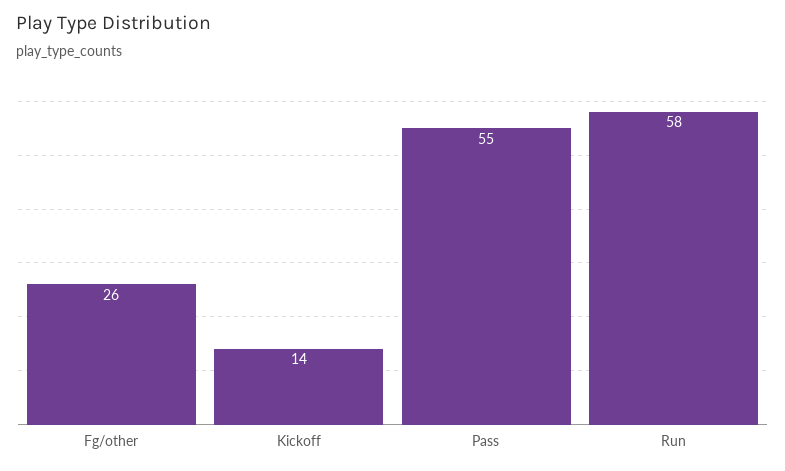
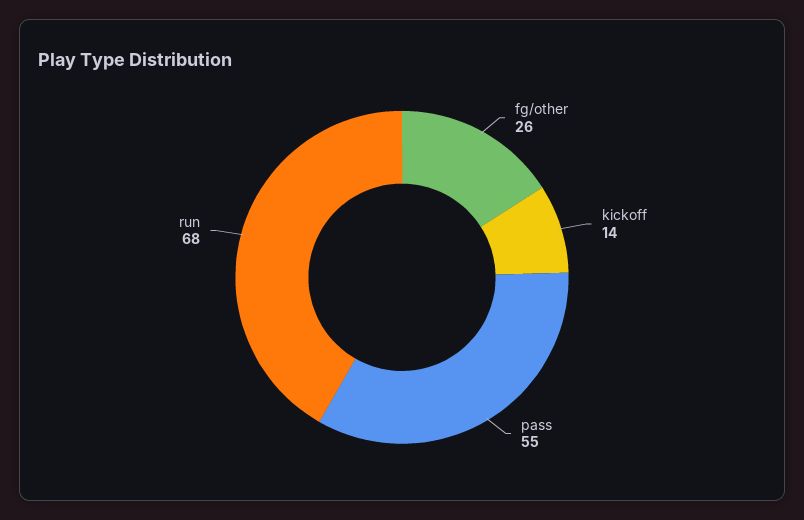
Run: 58 -> 68

